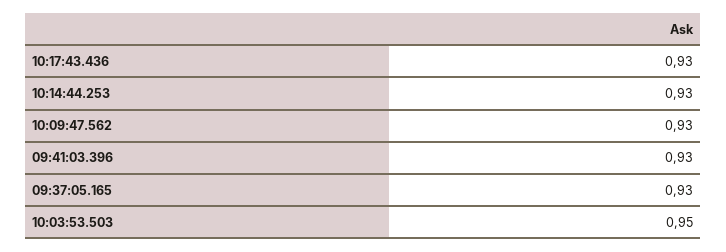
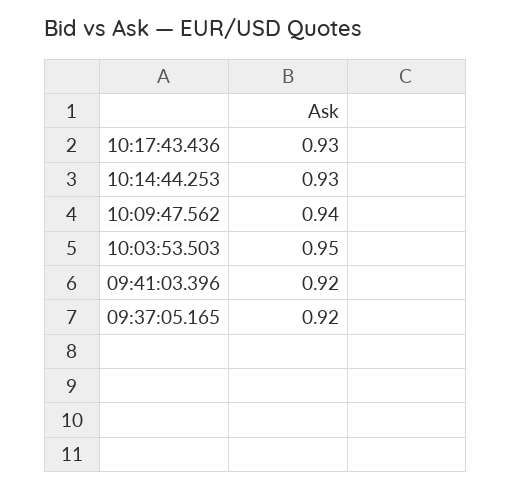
10:09:47.562: 0.93 -> 0.94
09:41:03.396: 0.93 -> 0.92
09:37:05.165: 0.93 -> 0.92

